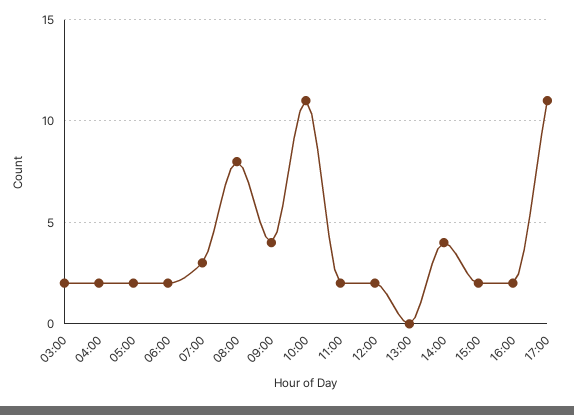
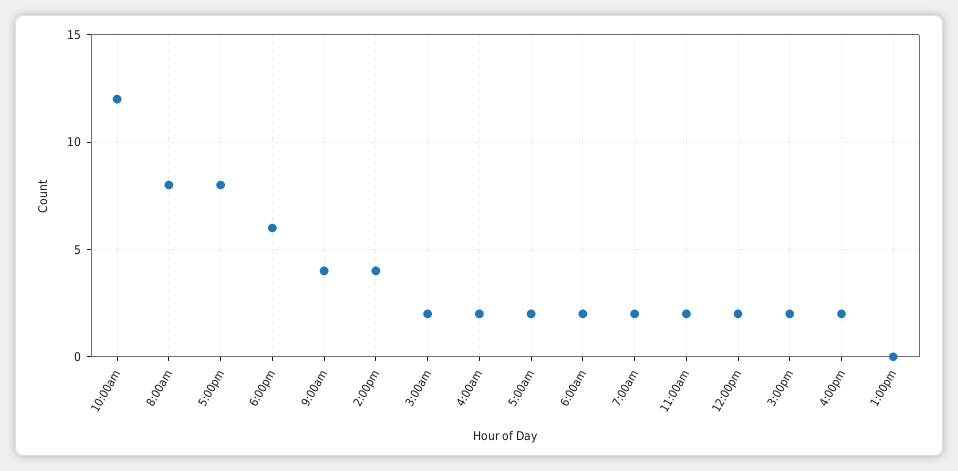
07:00: 3 -> 2
10:00: 11 -> 12
17:00: 11 -> 8
6:00pm: none -> 6

